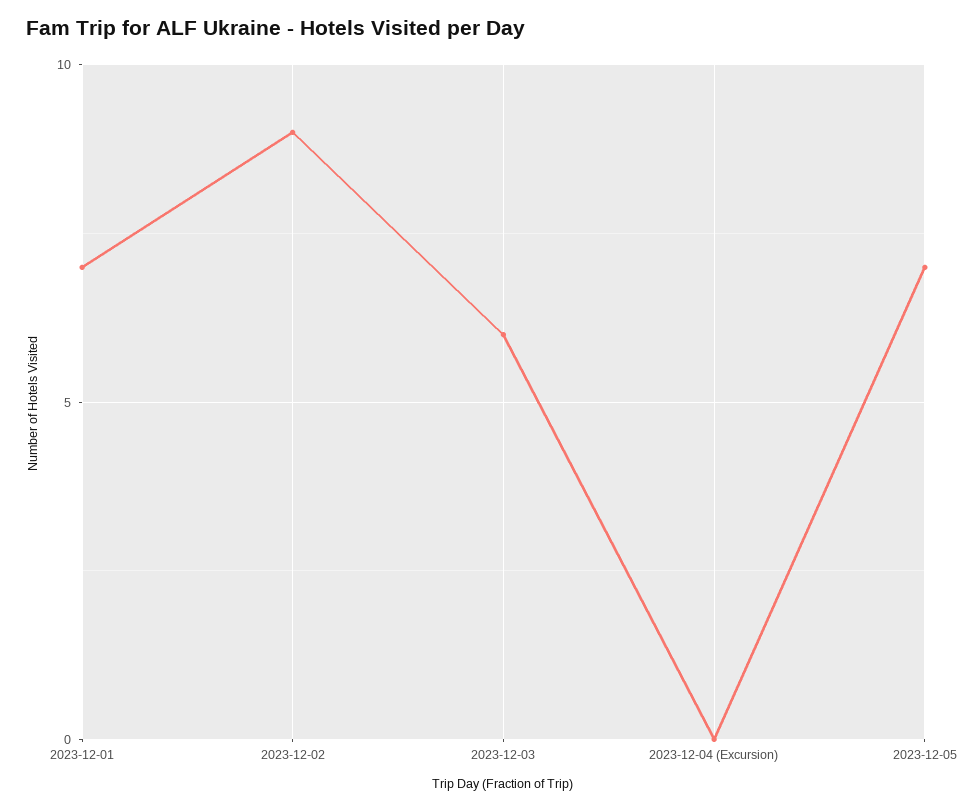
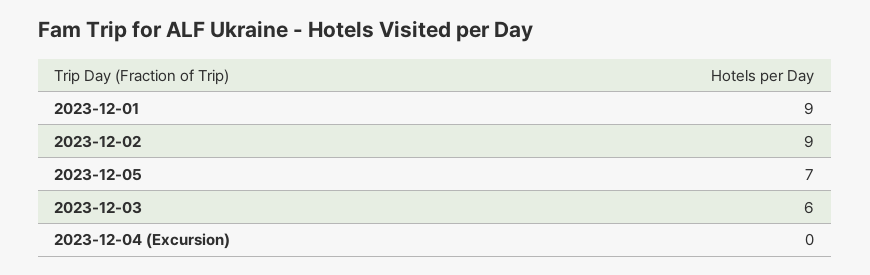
2023-12-01: 7 -> 9

